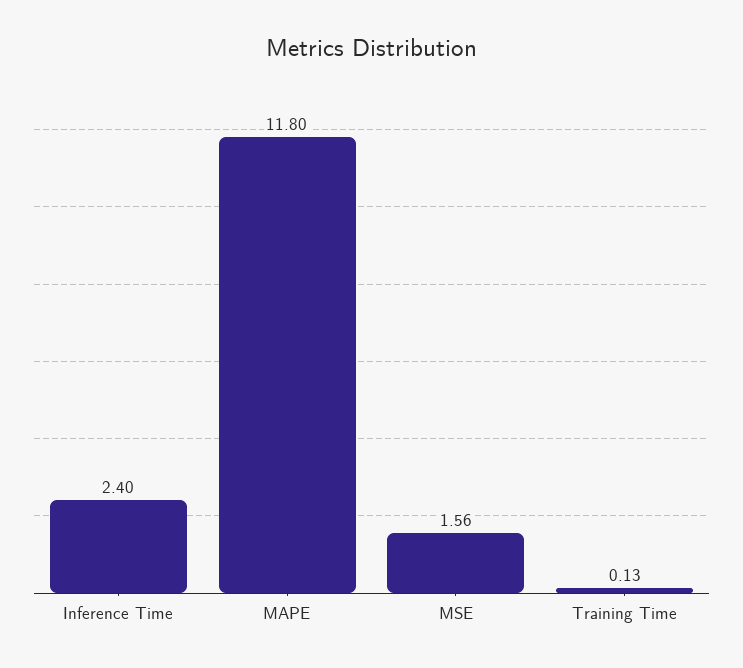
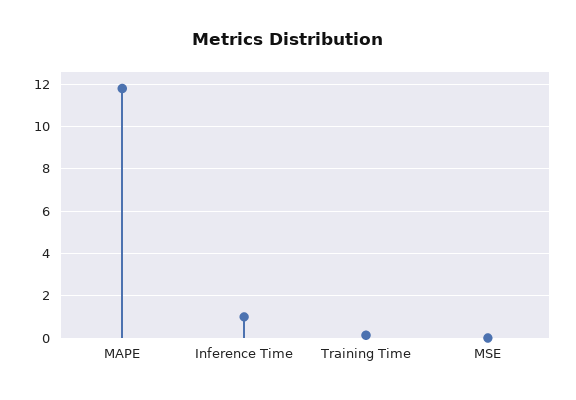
Inference Time: 2.4 -> 1
MSE: 1.56 -> 0

